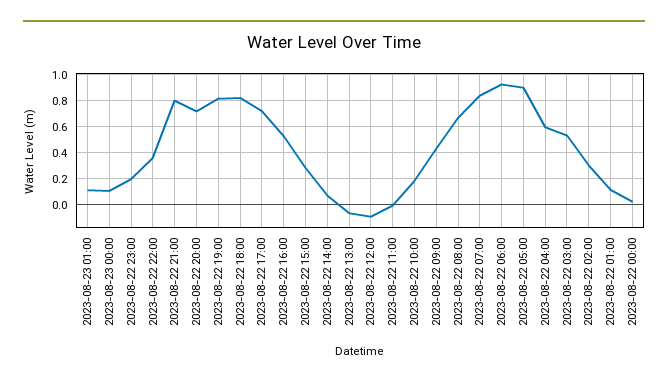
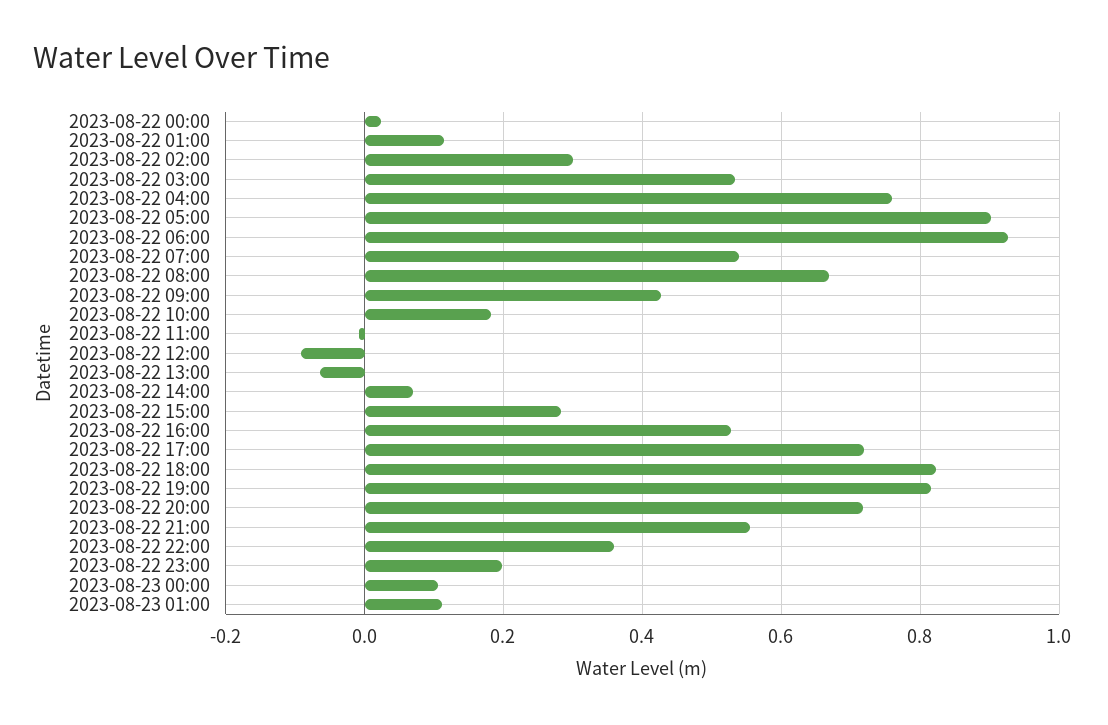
2023-08-22 21:00: 0.8 -> 0.56
2023-08-22 07:00: 0.85 -> 0.54
2023-08-22 04:00: 0.6 -> 0.76

